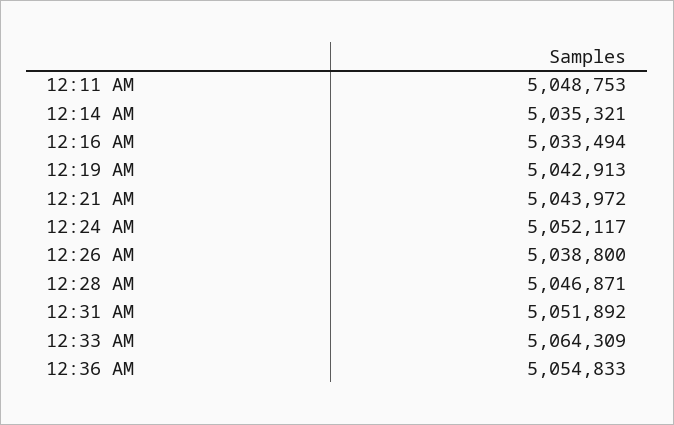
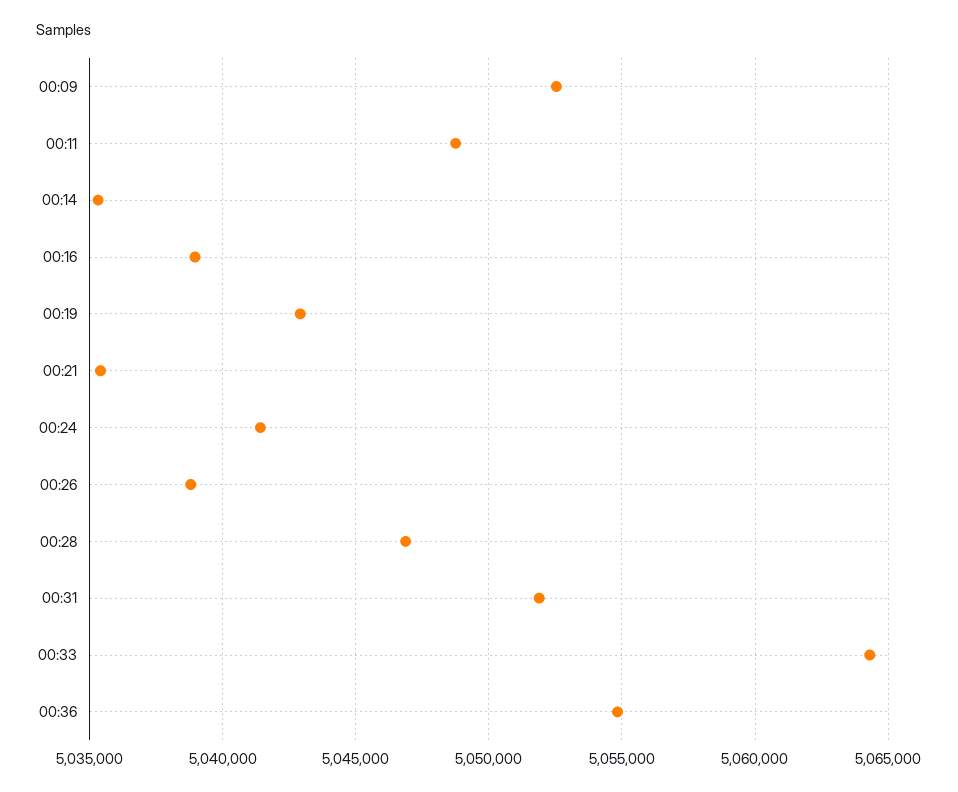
12:16 AM: 5033494 -> 5039000
12:21 AM: 5043972 -> 5035500
12:24 AM: 5052117 -> 5041500
00:09: none -> 5052500

